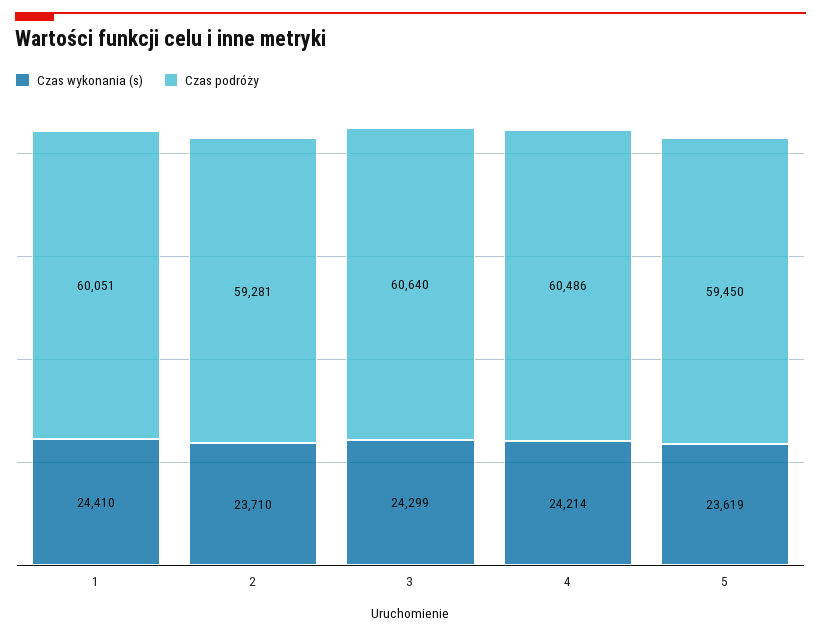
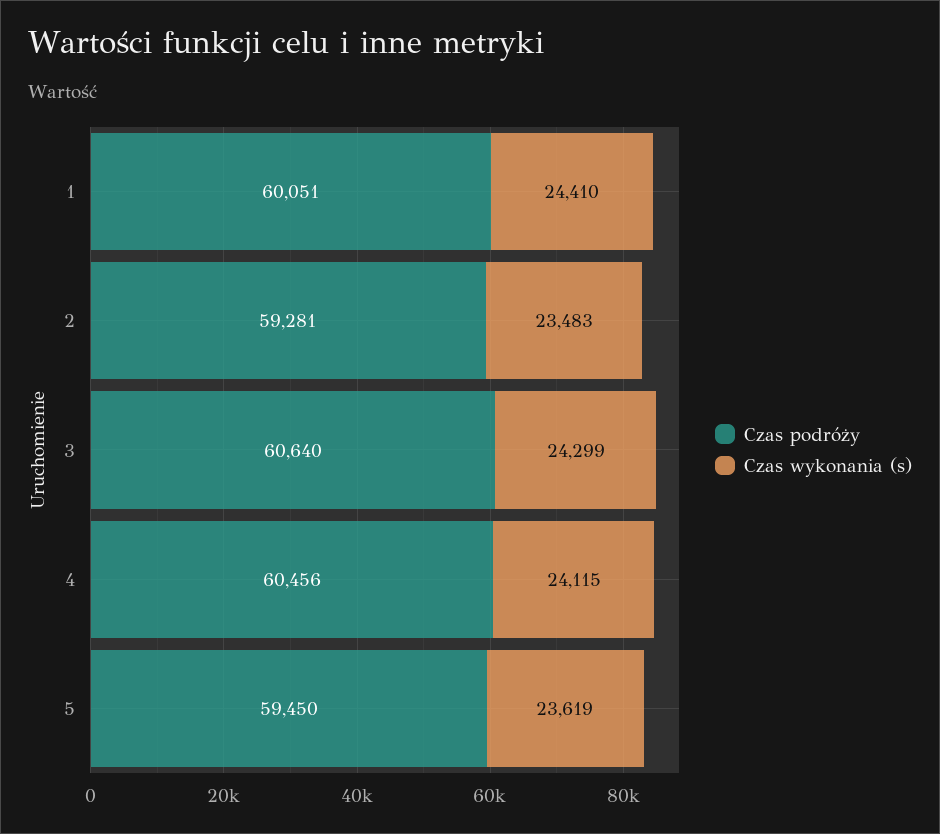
Czas wykonania (s), 2: 23710 -> 23483
Czas wykonania (s), 4: 24214 -> 24115
Czas podróży, 4: 60486 -> 60456

